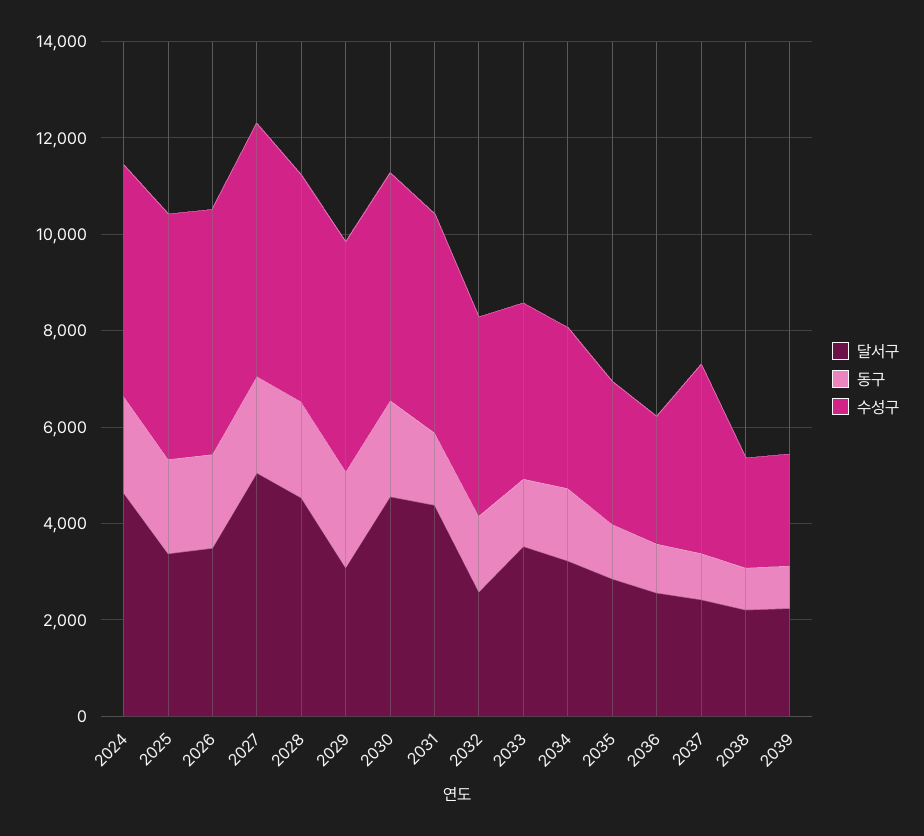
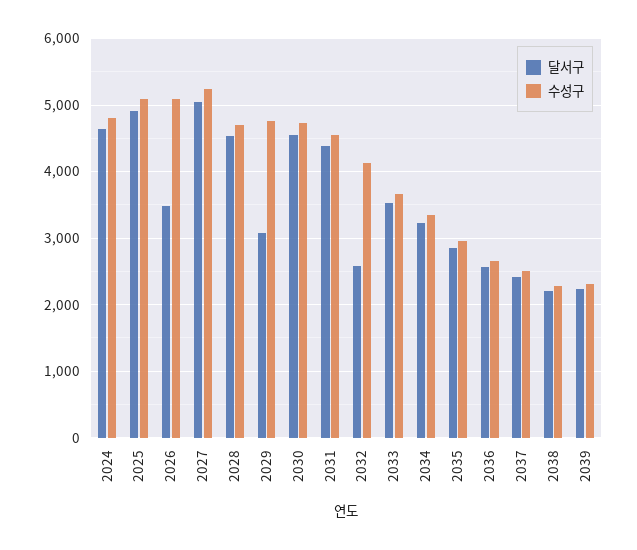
동구, 2024: 2000 -> none
달서구, 2025: 3500 -> 4900
동구, 2025: 2000 -> none
동구, 2026: 2000 -> none
동구, 2027: 2000 -> none
동구, 2028: 2000 -> none
동구, 2029: 2000 -> none
동구, 2030: 2000 -> none
동구, 2031: 1500 -> none
동구, 2032: 1500 -> none
동구, 2033: 1500 -> none
동구, 2034: 1500 -> none
동구, 2035: 1000 -> none
동구, 2036: 1000 -> none
동구, 2037: 1000 -> none
수성구, 2037: 4000 -> 2500
동구, 2038: 1000 -> none
동구, 2039: 1000 -> none

